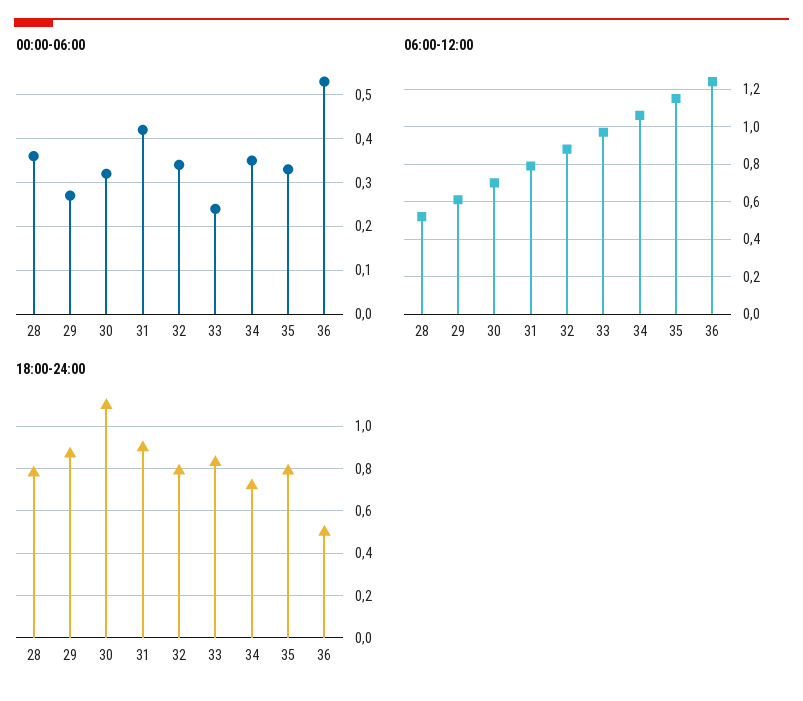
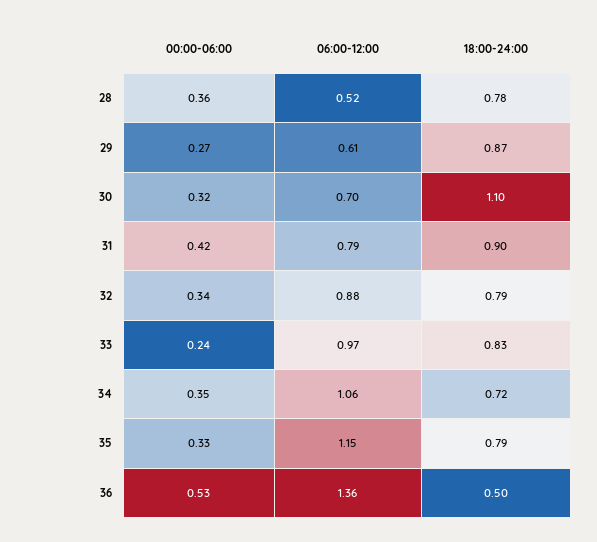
06:00-12:00, 36: 1.25 -> 1.36

